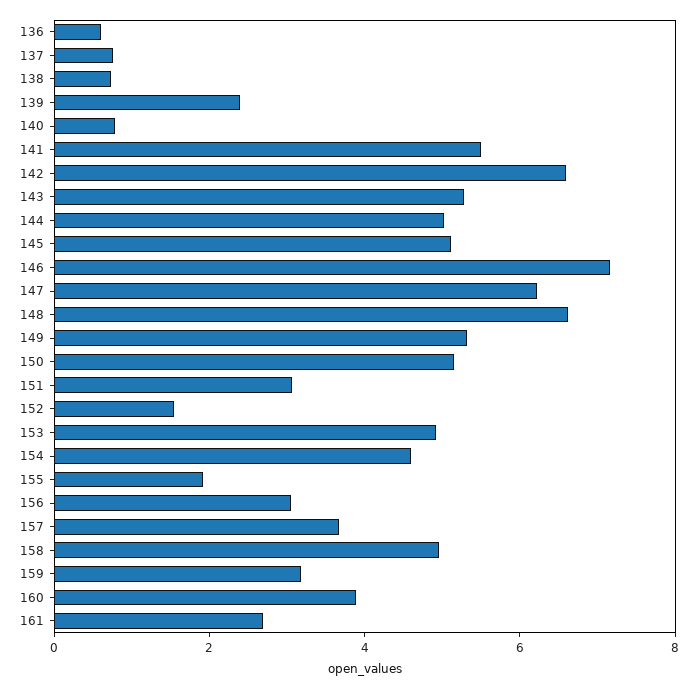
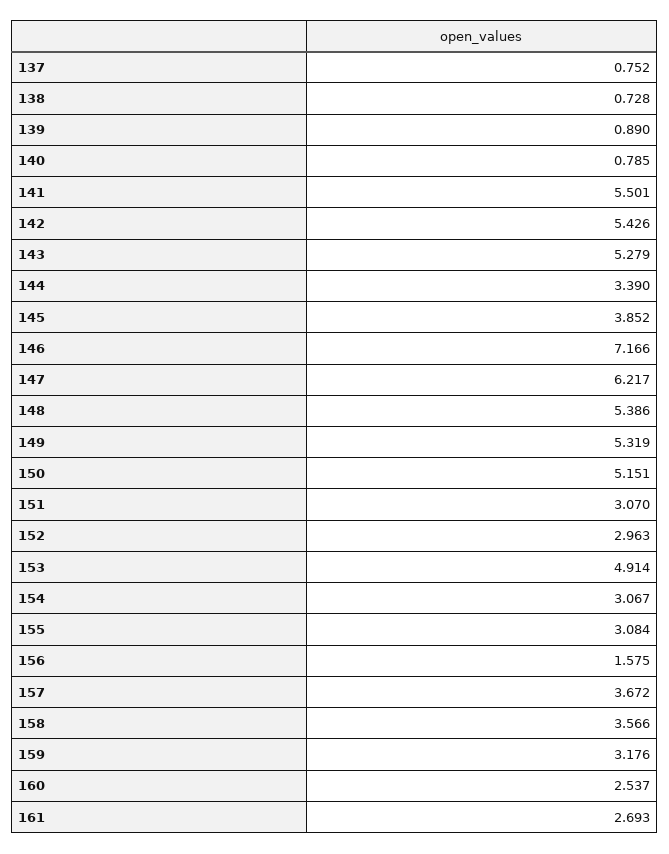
136: 0.5 -> none
139: 2.5 -> 0.89
142: 6.5 -> 5.426
144: 5 -> 3.39
145: 5 -> 3.852
148: 6.5 -> 5.386
152: 1.5 -> 2.963
154: 4.5 -> 3.067
155: 2 -> 3.084
156: 3 -> 1.575
158: 5 -> 3.566
160: 4 -> 2.537

